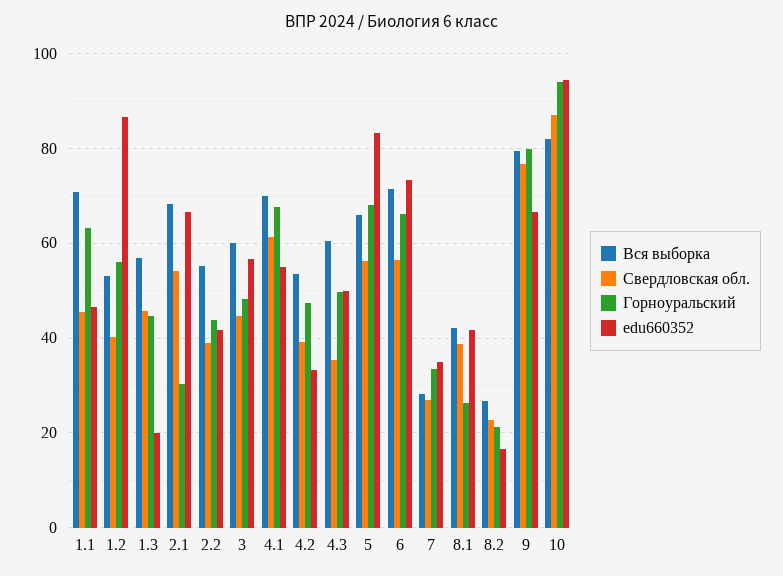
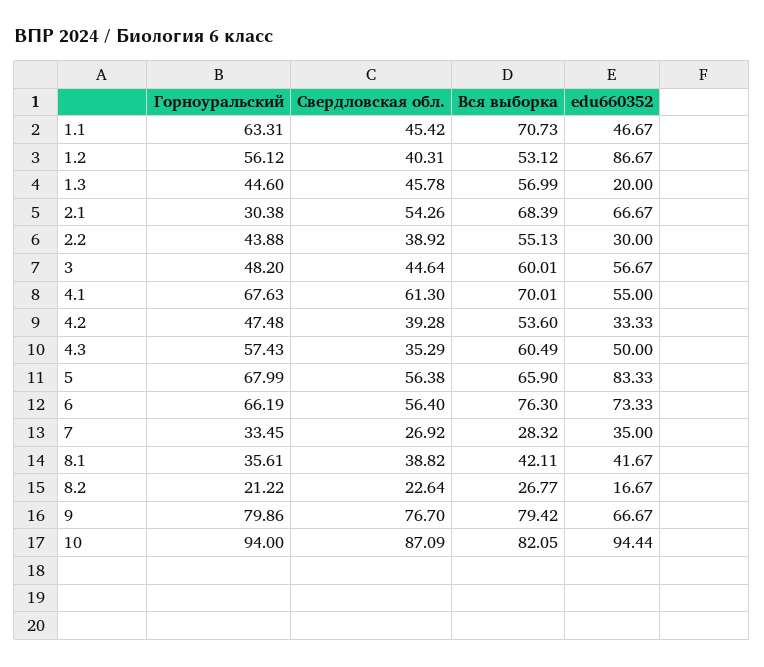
edu660352, 2.2: 42 -> 30
Горноуральский, 4.3: 50 -> 57.43
Вся выборка, 6: 72 -> 76.3
Горноуральский, 8.1: 26 -> 35.61

